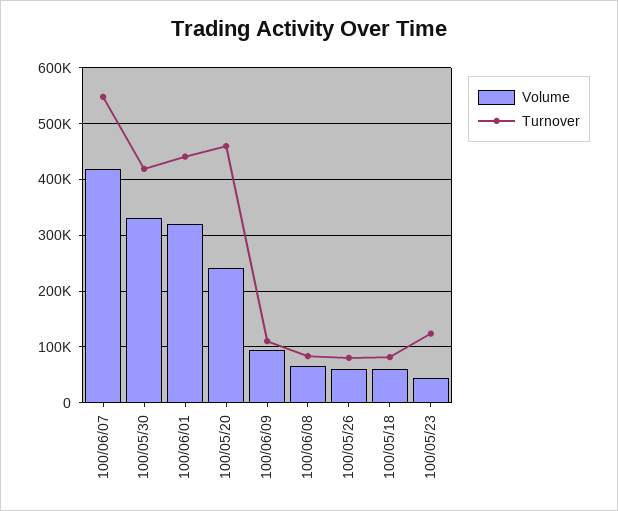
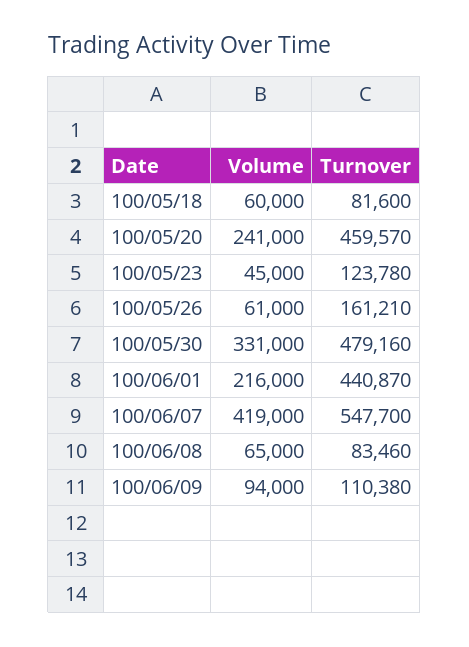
Turnover, 100/05/30: 420000 -> 479160
Volume, 100/06/01: 320000 -> 216000
Turnover, 100/05/26: 80000 -> 161210

